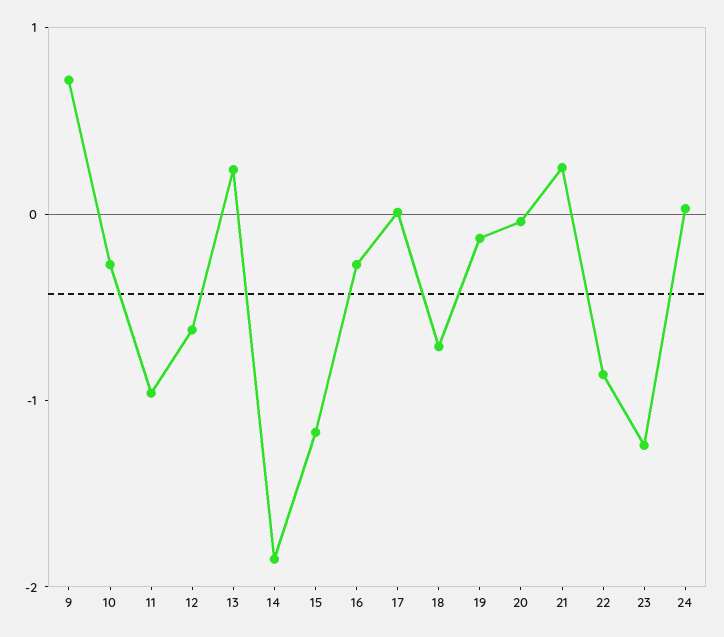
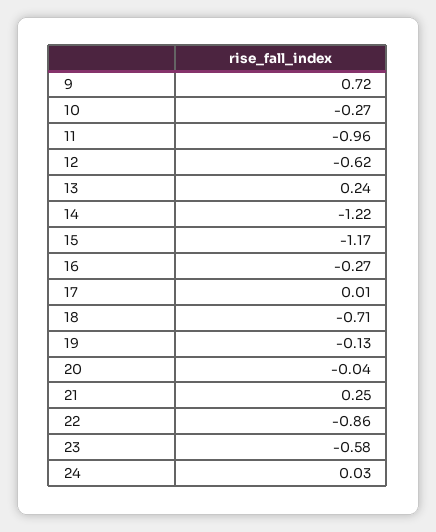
14: -1.8 -> -1.22
23: -1.2 -> -0.58

